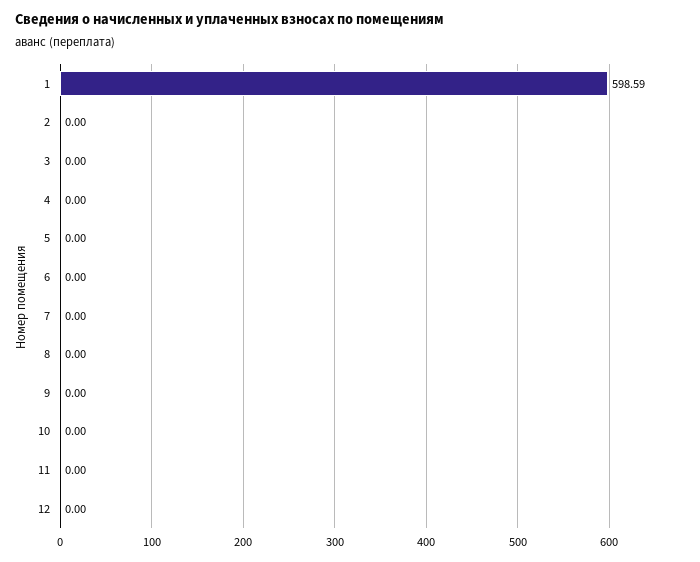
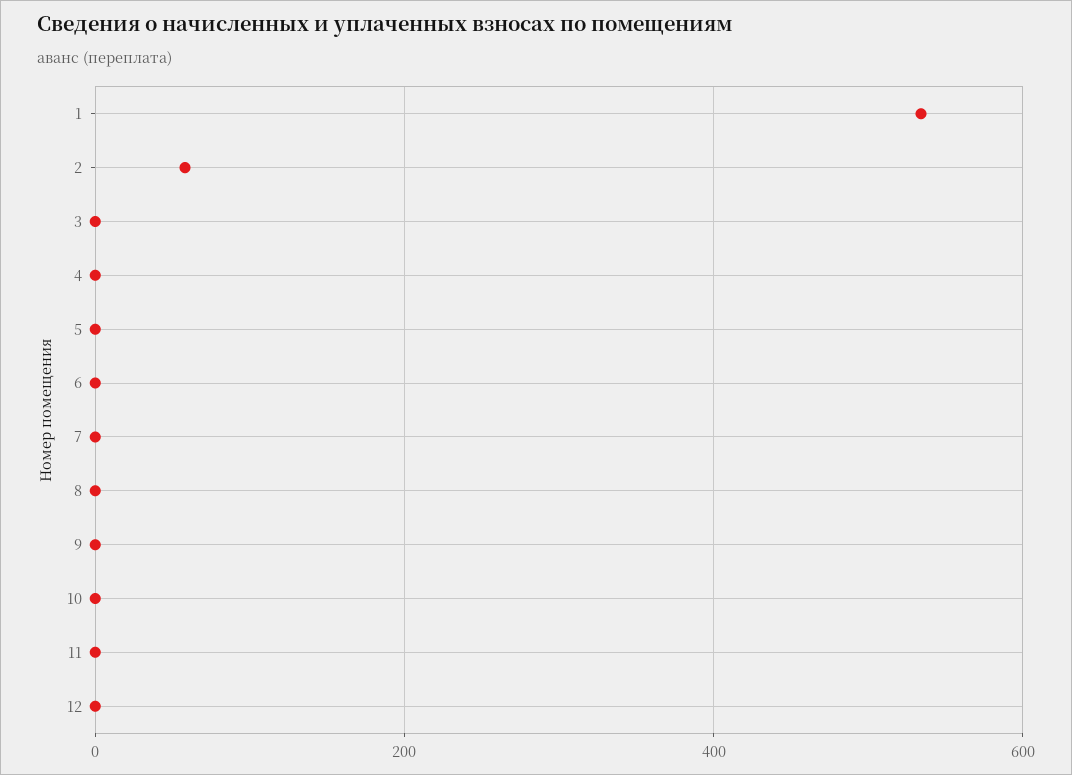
1: 598.59 -> 540
2: 0 -> 60

